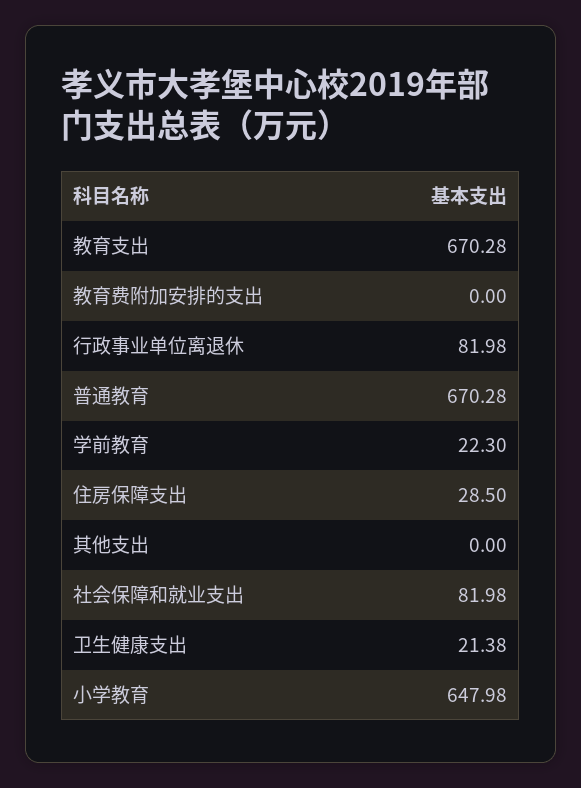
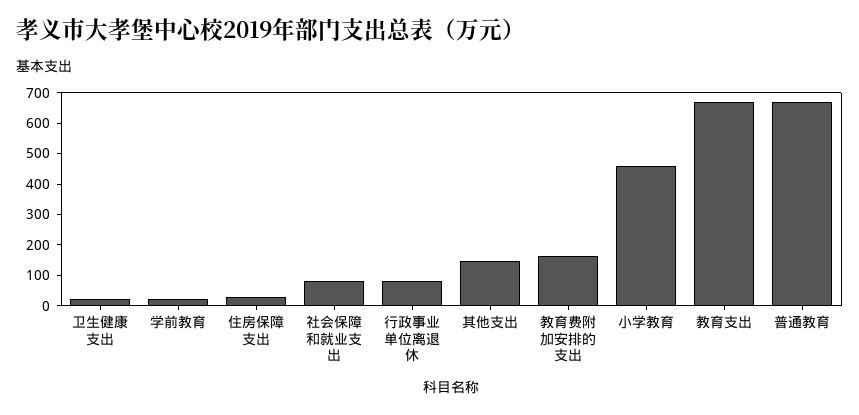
教育费附加安排的支出: 0 -> 150
其他支出: 0 -> 150
小学教育: 647.98 -> 450

